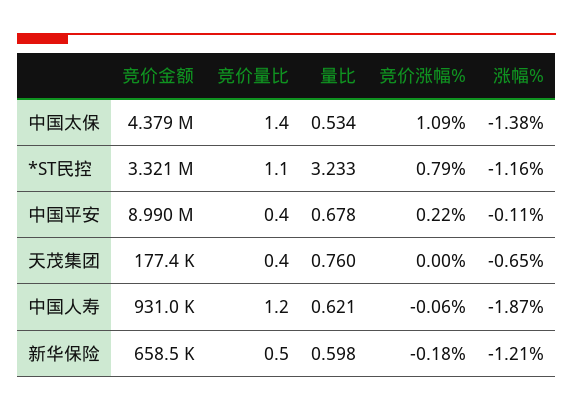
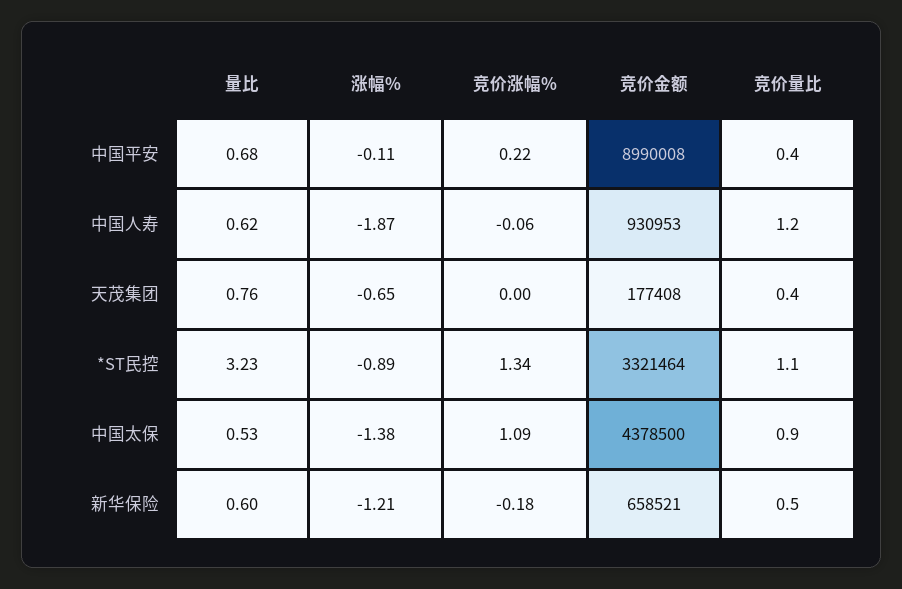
竞价量比, 中国太保: 1.4 -> 0.9
竞价涨幅%, *ST民控: 0.79 -> 1.34
涨幅%, *ST民控: -1.16 -> -0.89

